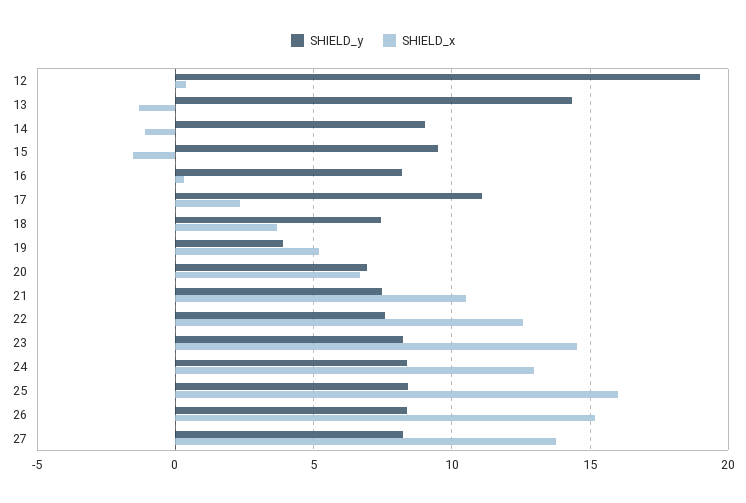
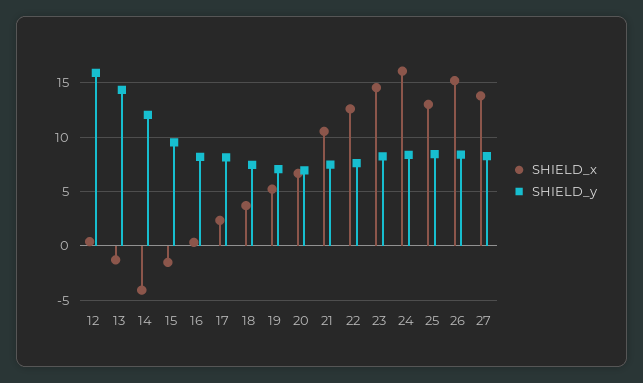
SHIELD_y, 12: 19 -> 16
SHIELD_y, 14: 9 -> 12
SHIELD_x, 14: -1 -> -4
SHIELD_y, 17: 11 -> 8
SHIELD_y, 19: 4 -> 7
SHIELD_x, 24: 13 -> 16
SHIELD_x, 25: 16 -> 13

